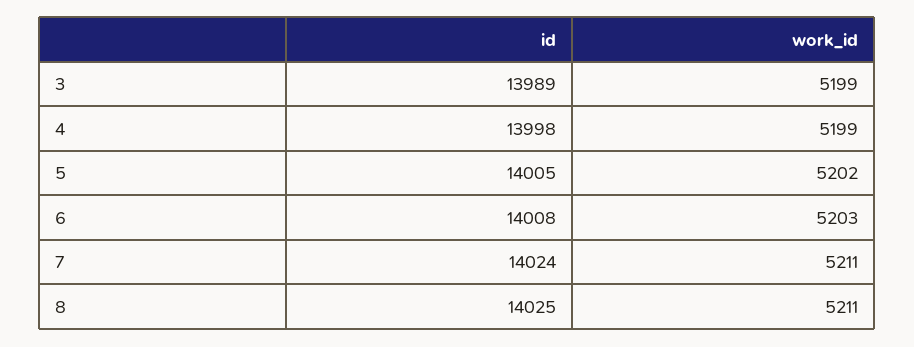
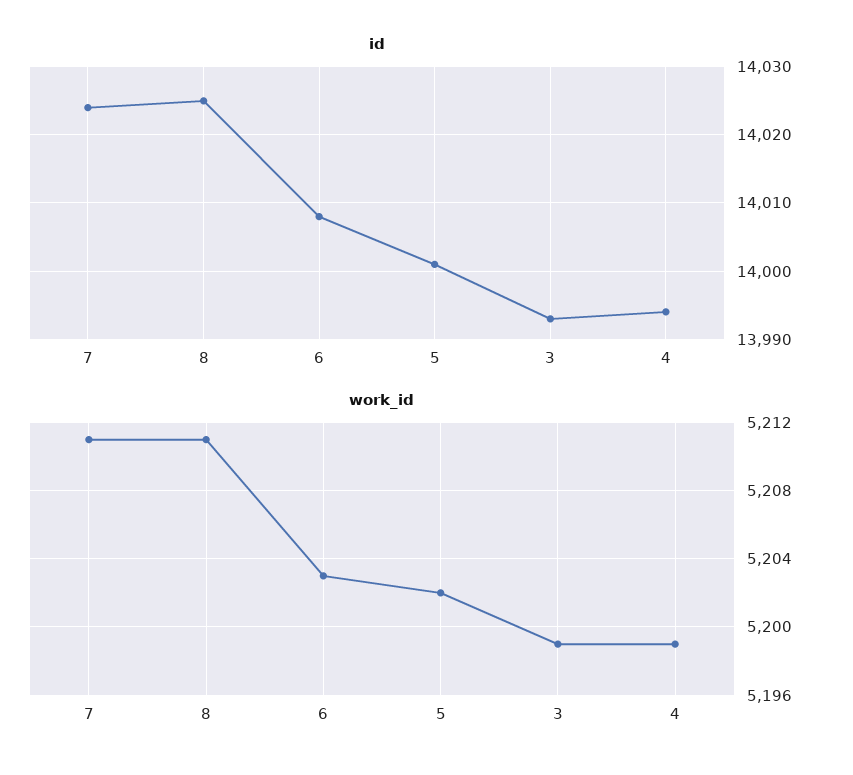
id, 3: 13989 -> 13993
id, 4: 13998 -> 13994
id, 5: 14005 -> 14001

